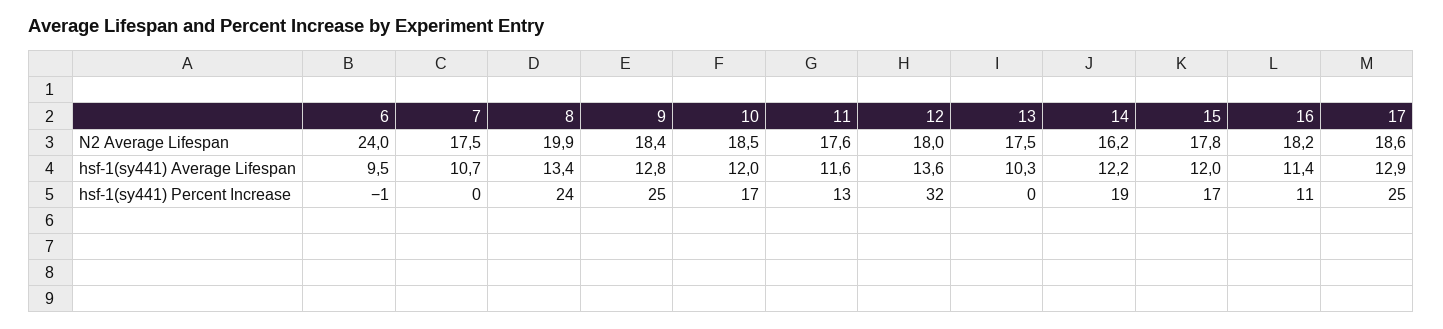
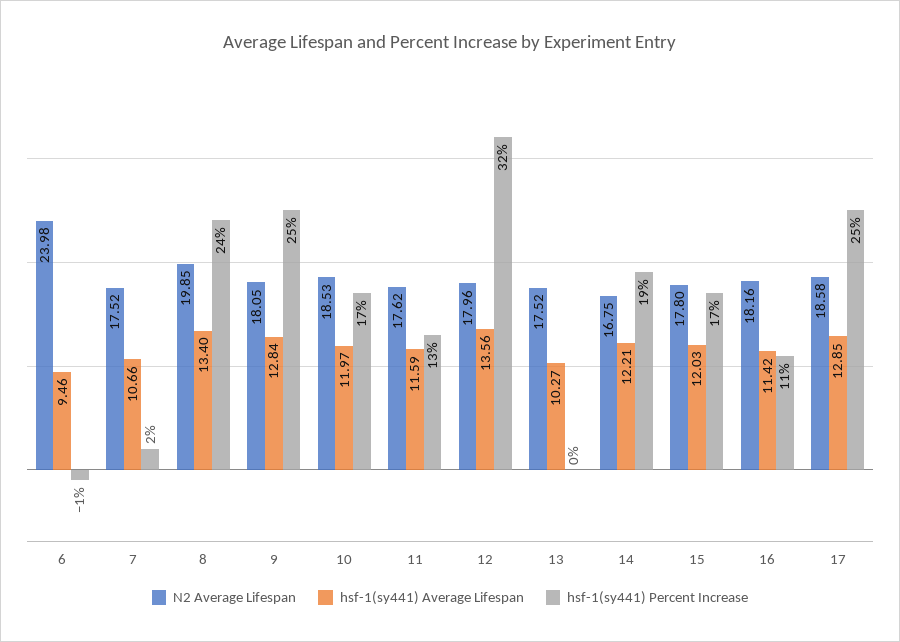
N2 Average Lifespan, 9: 18.4 -> 18.05
N2 Average Lifespan, 14: 16.2 -> 16.75
hsf-1(sy441) Percent Increase, 7: 0 -> 2

